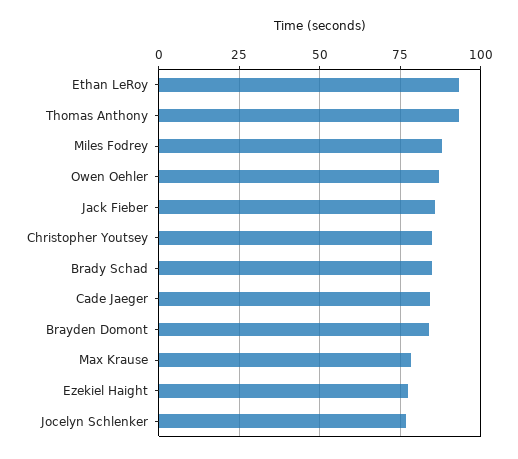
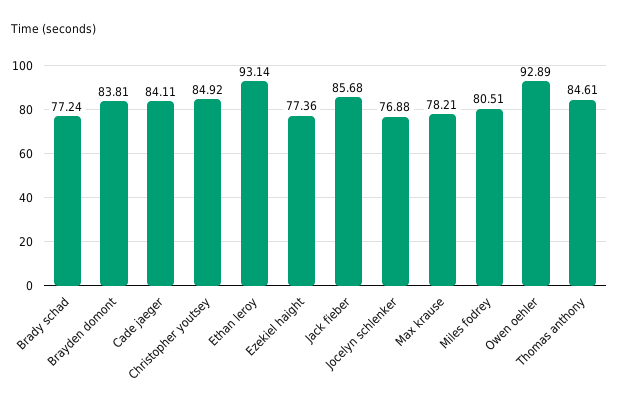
Thomas Anthony: 92.5 -> 84.61
Miles Fodrey: 87.5 -> 80.51
Owen Oehler: 87.5 -> 92.89
Brady Schad: 85 -> 77.24

